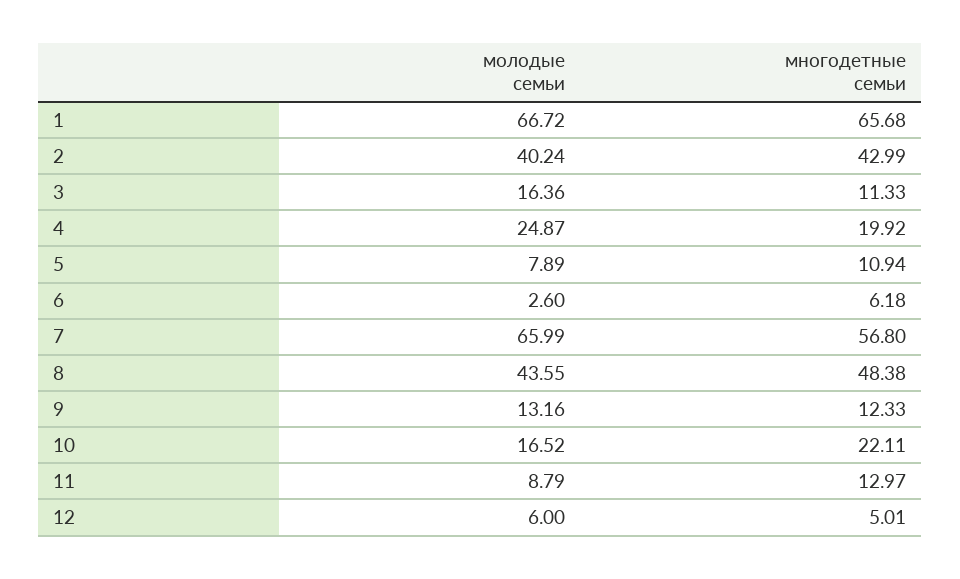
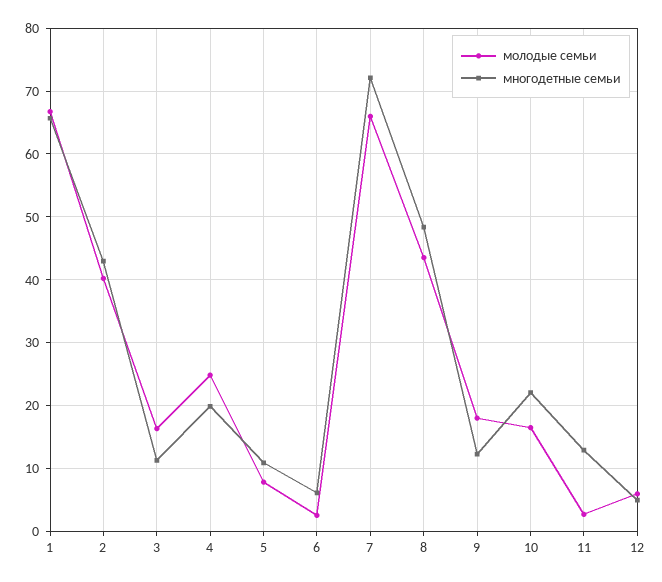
многодетные семьи, 7: 56.8 -> 72
молодые семьи, 9: 13.16 -> 18
молодые семьи, 11: 8.79 -> 3

